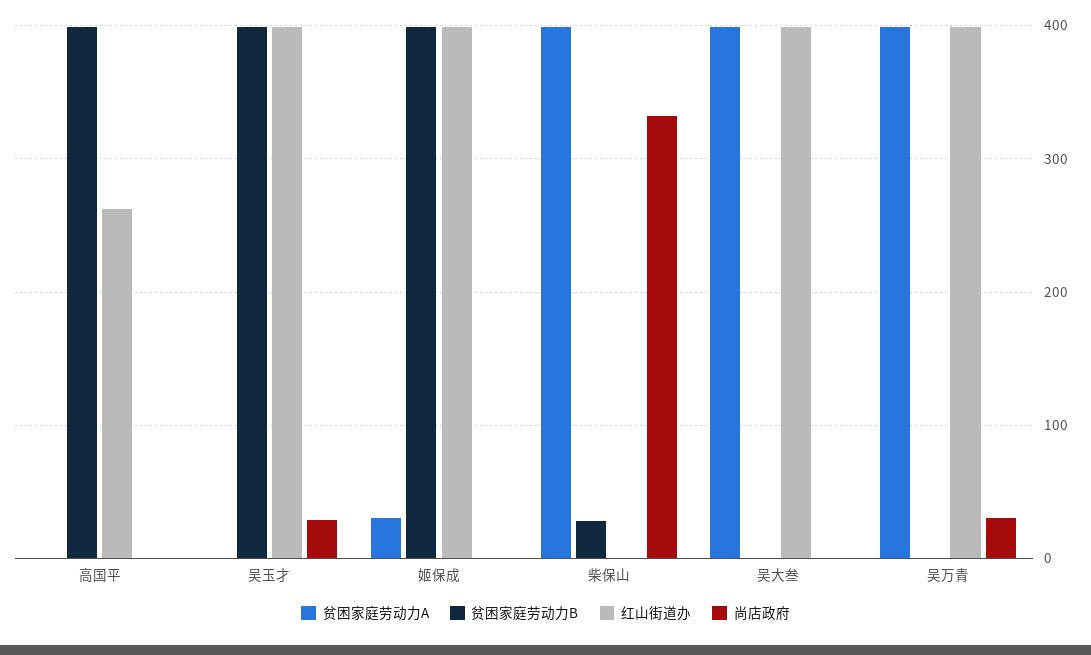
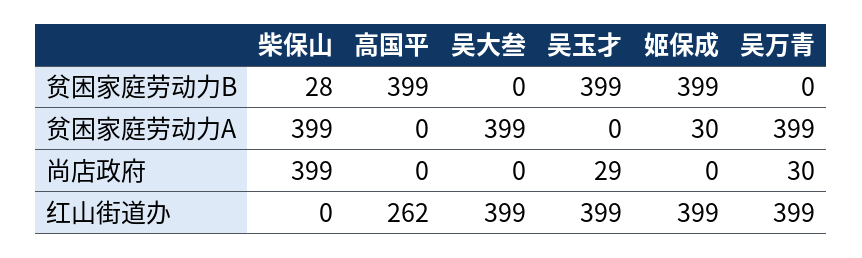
尚店政府, 柴保山: 330 -> 399

